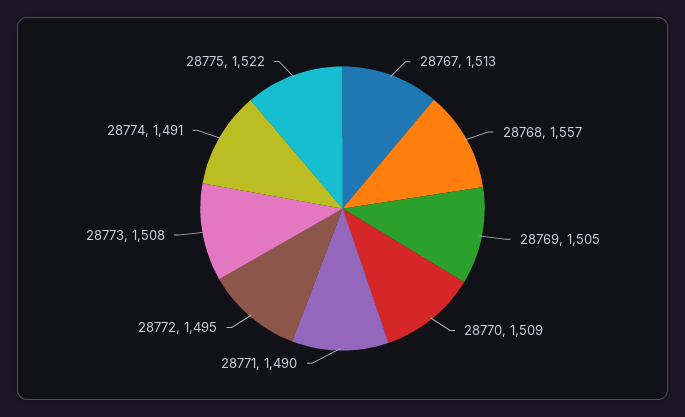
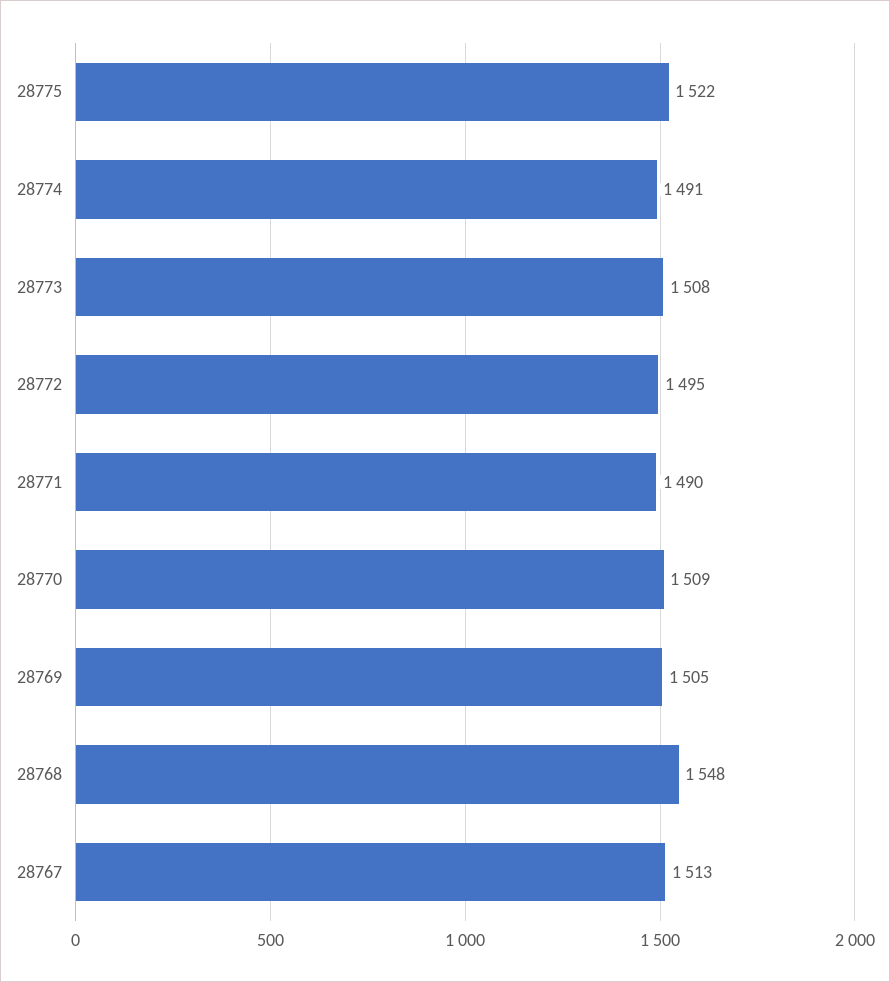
28768: 1557 -> 1548

